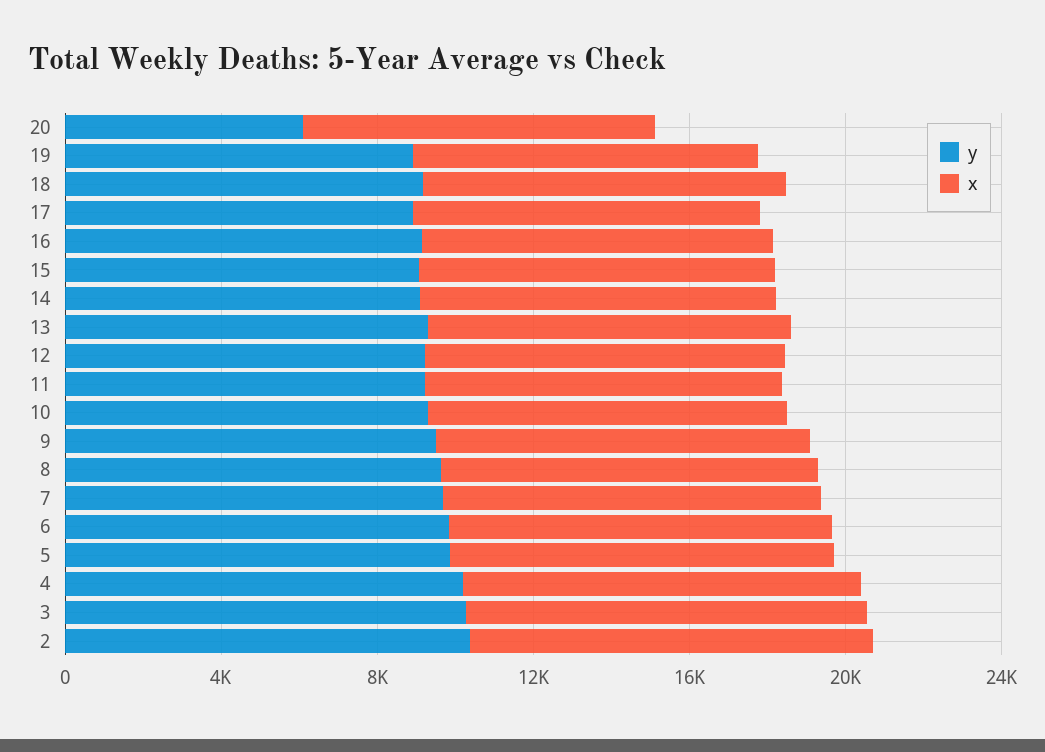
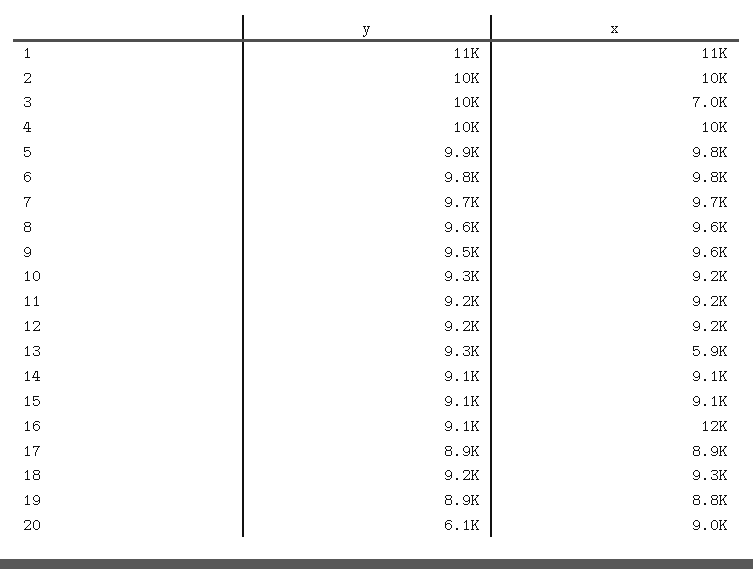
x, 16: 9000 -> 12000
x, 13: 9000 -> 5900
x, 3: 10000 -> 7000
y, 1: none -> 11000
x, 1: none -> 11000

